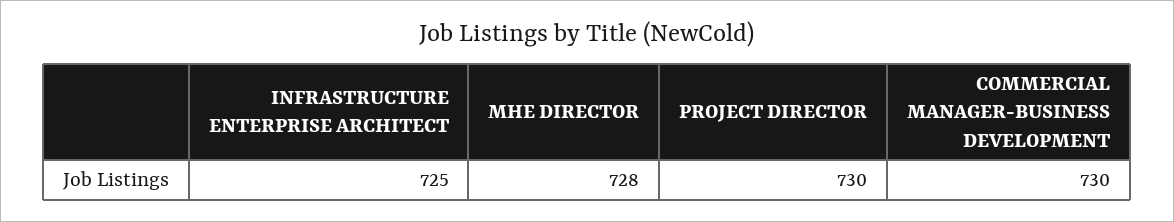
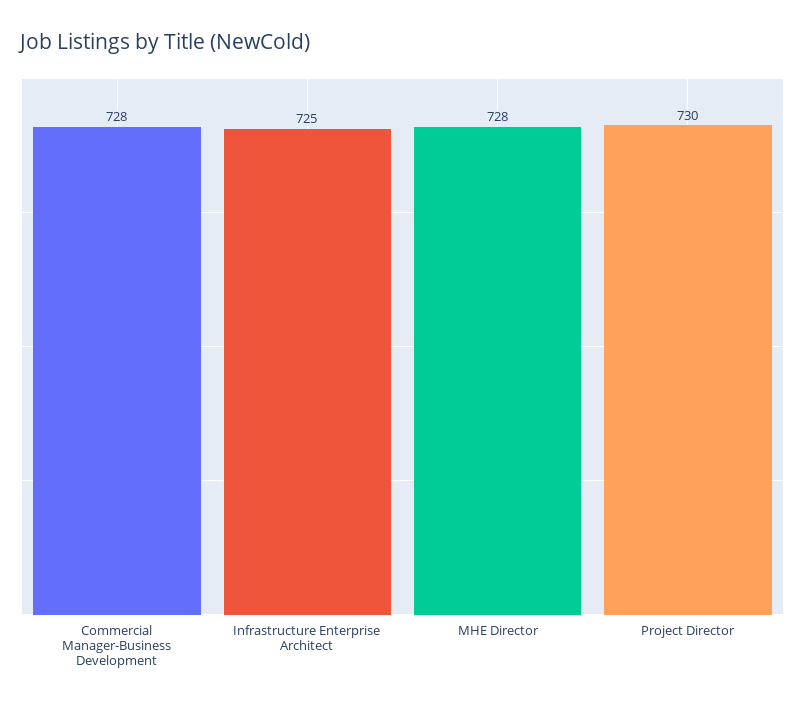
COMMERCIAL MANAGER-BUSINESS DEVELOPMENT: 730 -> 728

